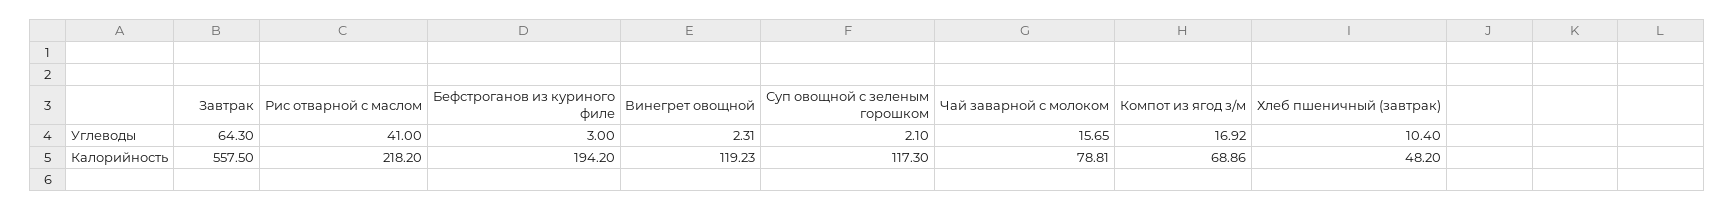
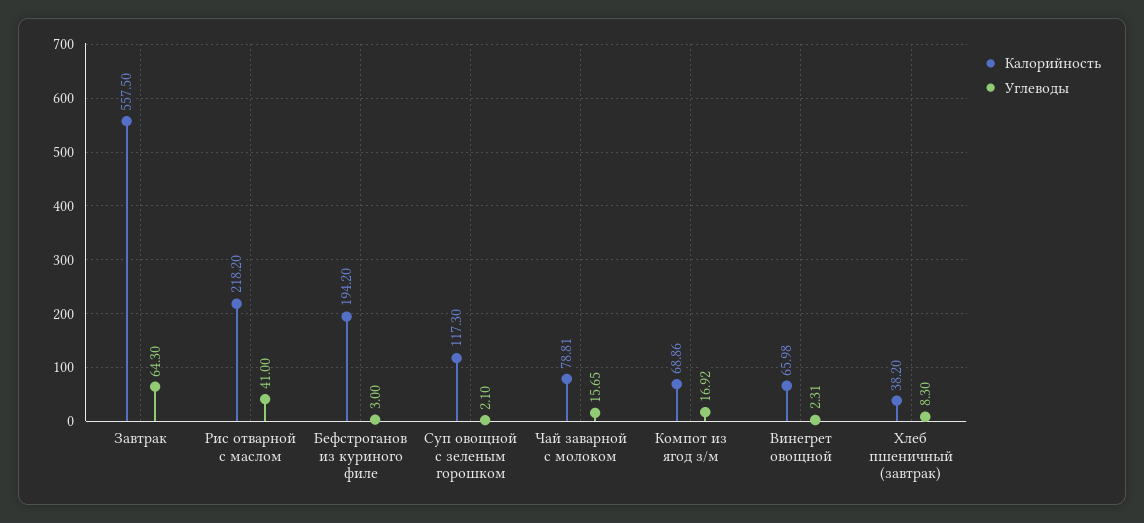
Углеводы, Хлеб пшеничный (завтрак): 10.4 -> 8.3
Калорийность, Винегрет овощной: 119.23 -> 65.98
Калорийность, Хлеб пшеничный (завтрак): 48.2 -> 38.2

